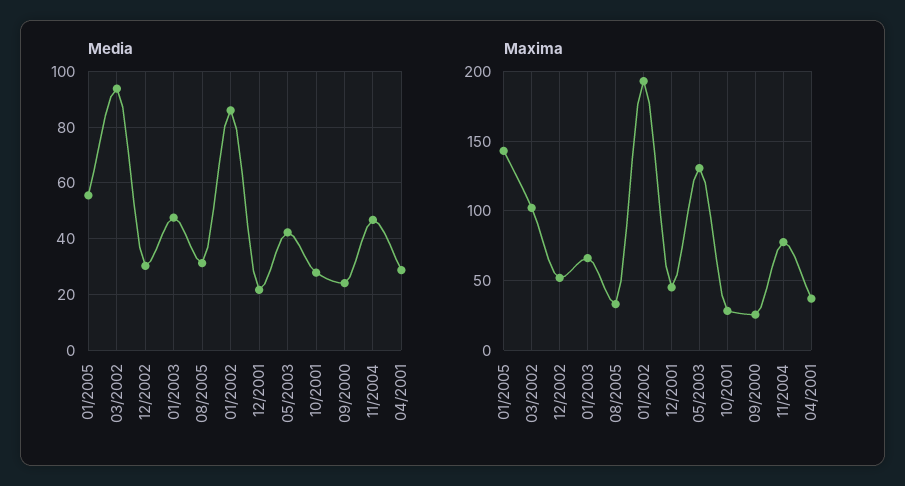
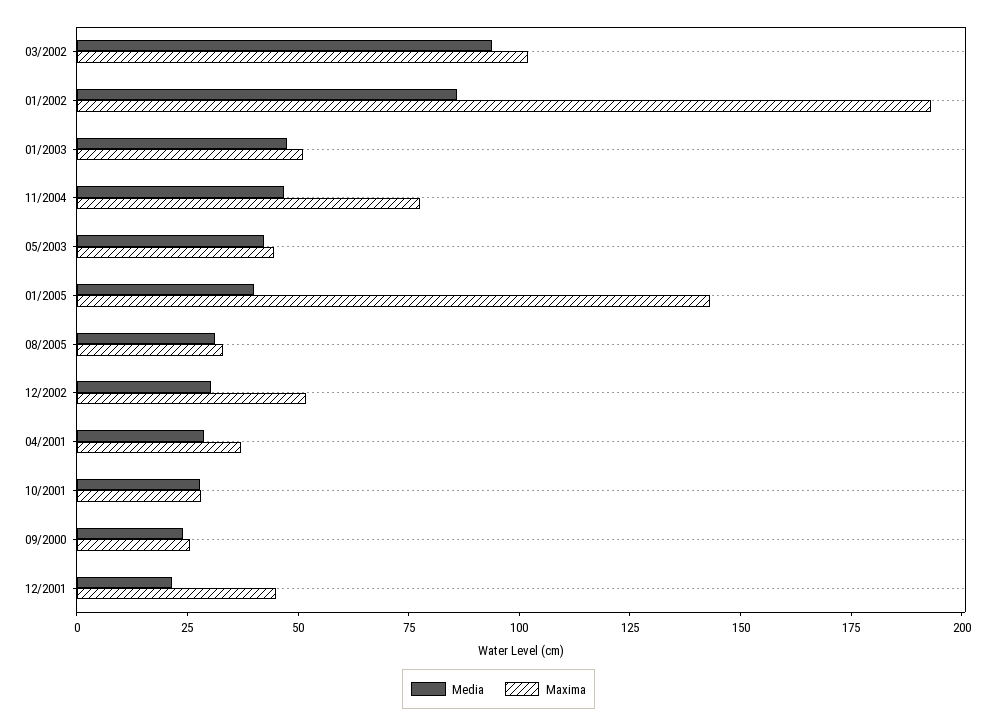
Media, 01/2005: 55 -> 40
Maxima, 01/2003: 65 -> 50
Maxima, 05/2003: 130 -> 45

